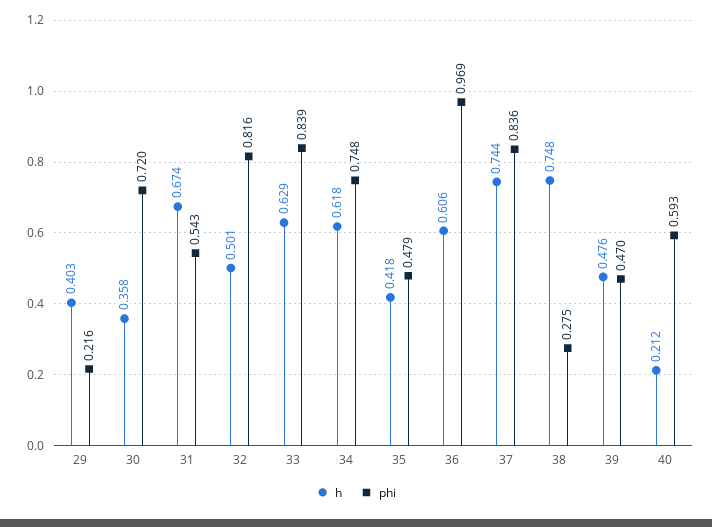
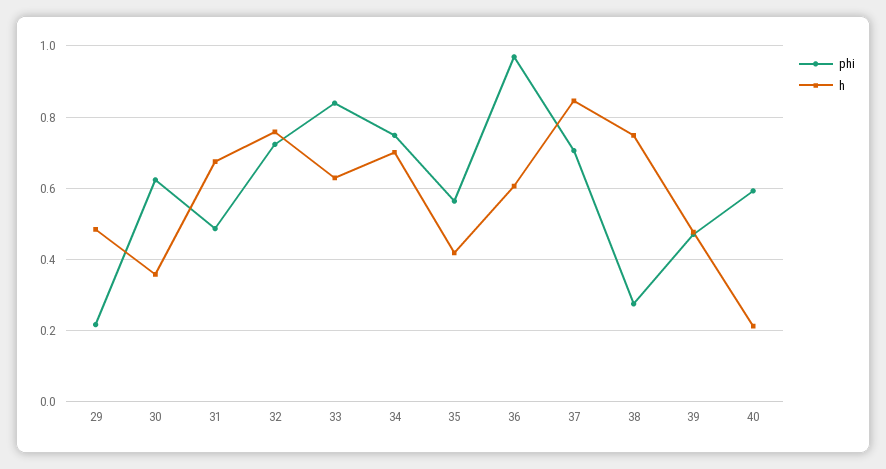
h, 29: 0.403 -> 0.48
phi, 30: 0.72 -> 0.62
phi, 31: 0.543 -> 0.48
h, 32: 0.501 -> 0.76
phi, 32: 0.816 -> 0.72
h, 34: 0.618 -> 0.7
phi, 35: 0.479 -> 0.56
h, 37: 0.744 -> 0.84
phi, 37: 0.836 -> 0.7

